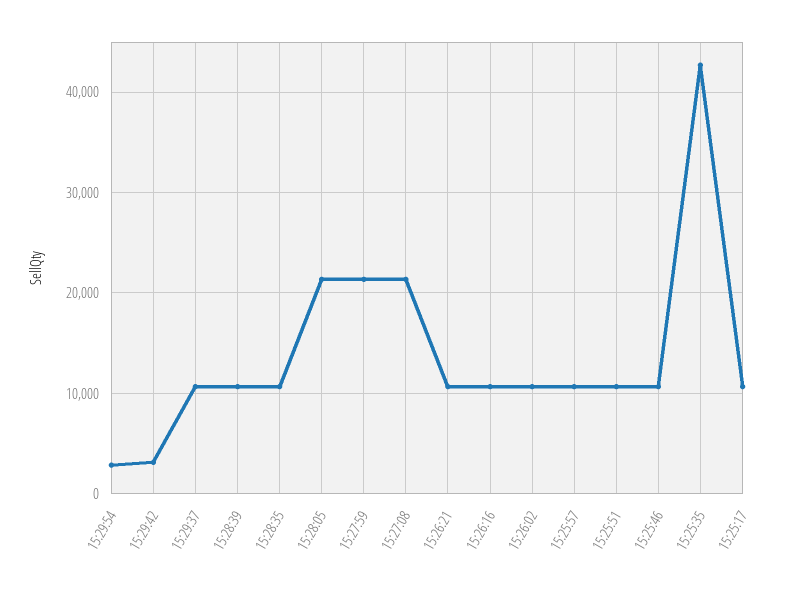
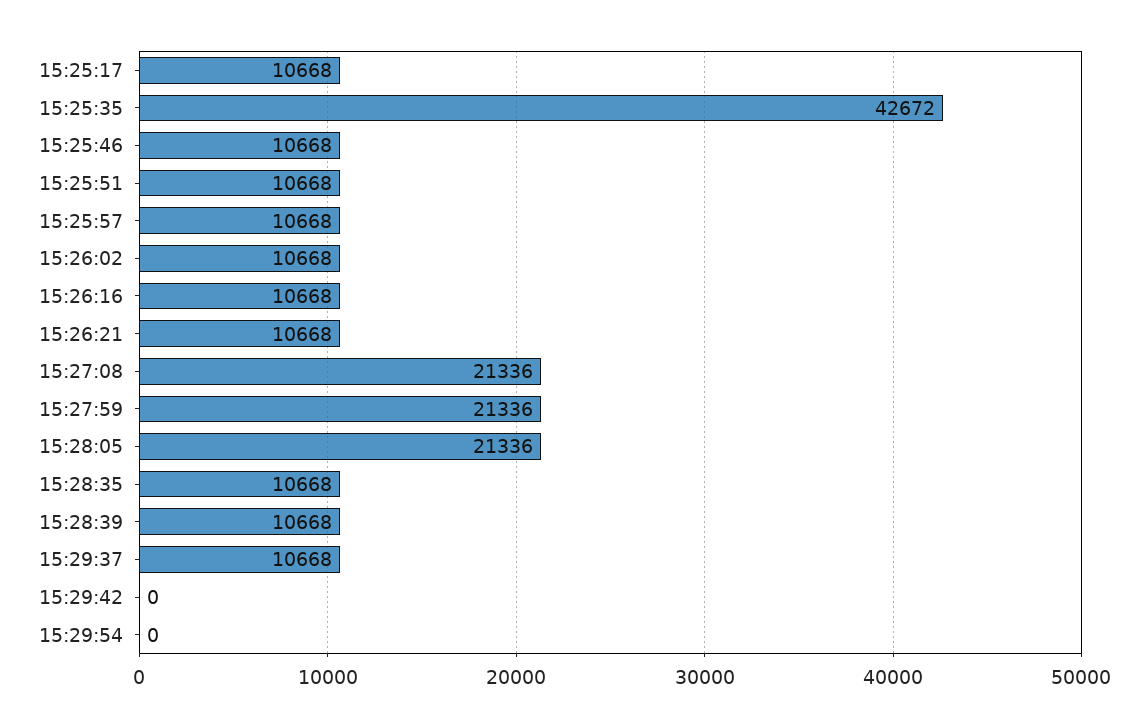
15:29:54: 3000 -> 0
15:29:42: 3000 -> 0

